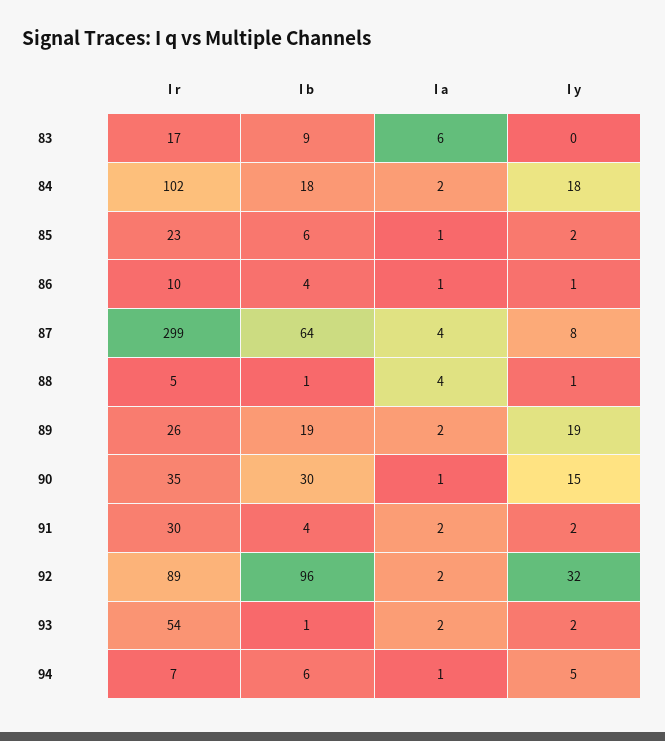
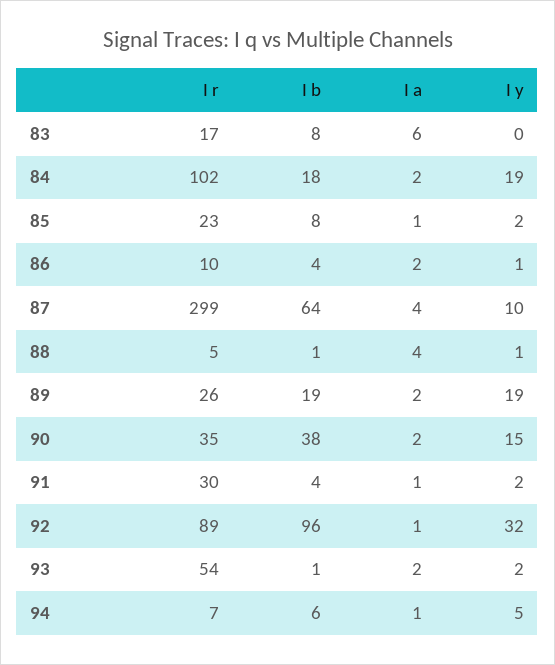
I b, 83: 9 -> 8
I y, 84: 18 -> 19
I b, 85: 6 -> 8
I a, 86: 1 -> 2
I y, 87: 8 -> 10
I b, 90: 30 -> 38
I a, 90: 1 -> 2
I a, 91: 2 -> 1
I a, 92: 2 -> 1

